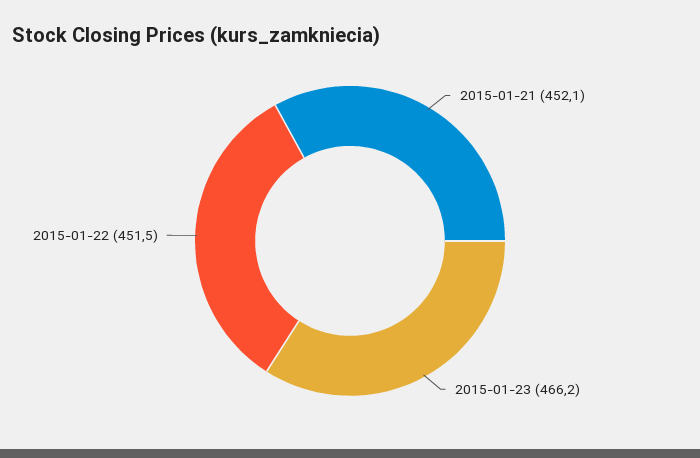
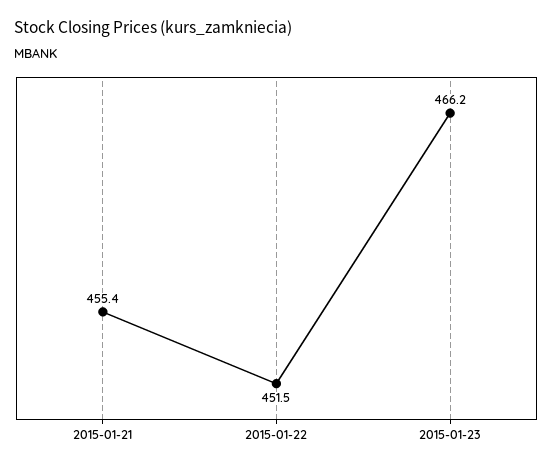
2015-01-21: 452.1 -> 455.4

